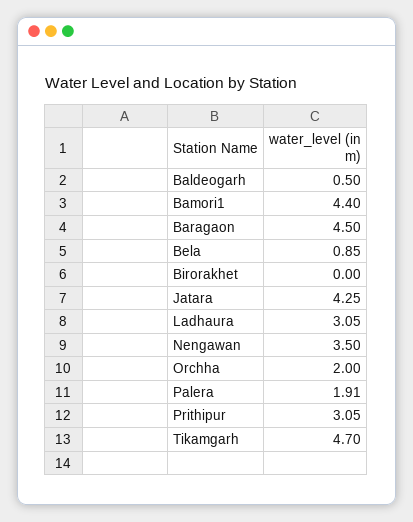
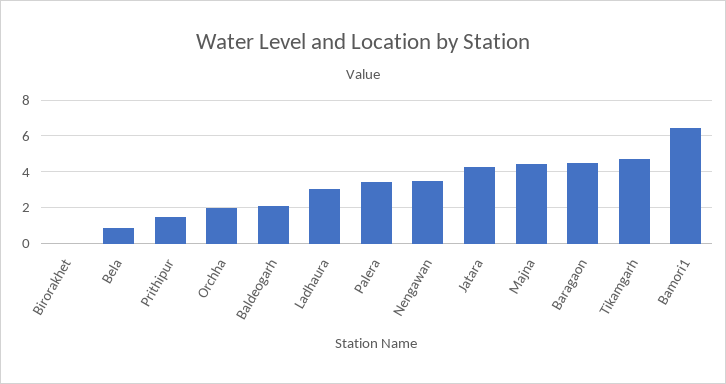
Baldeogarh: 0.5 -> 2
Bamori1: 4.4 -> 6.5
Palera: 1.91 -> 3.5
Prithipur: 3.05 -> 1.5
Majna: none -> 4.5

